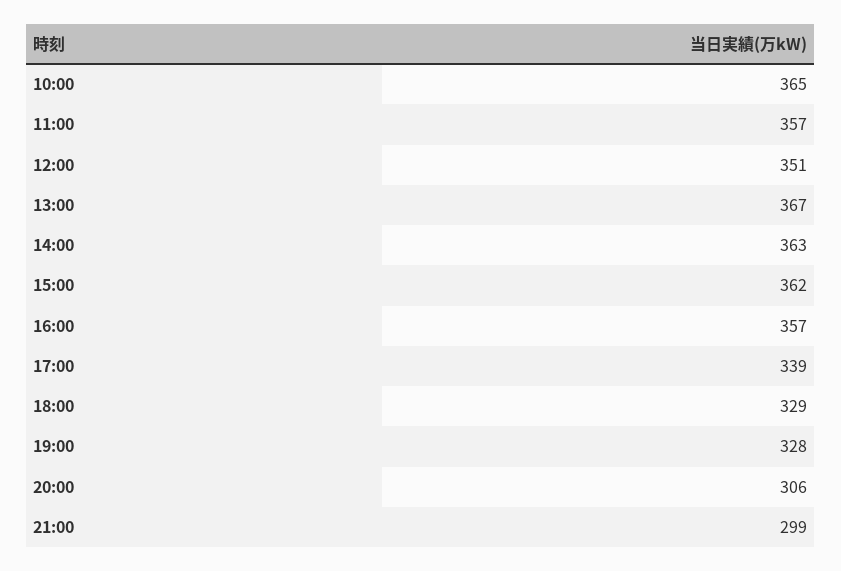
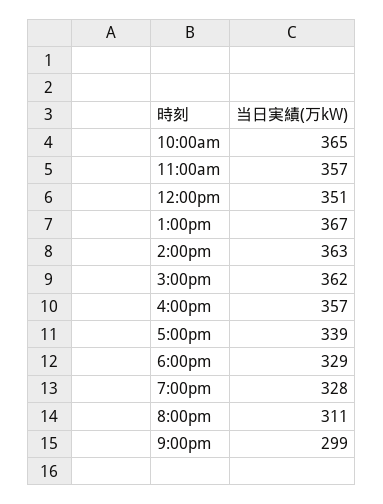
20:00: 306 -> 311

